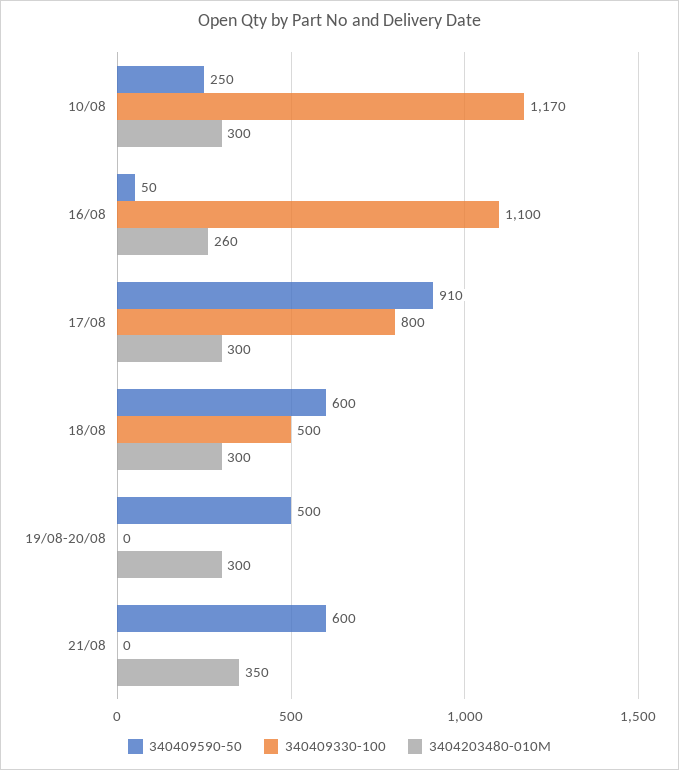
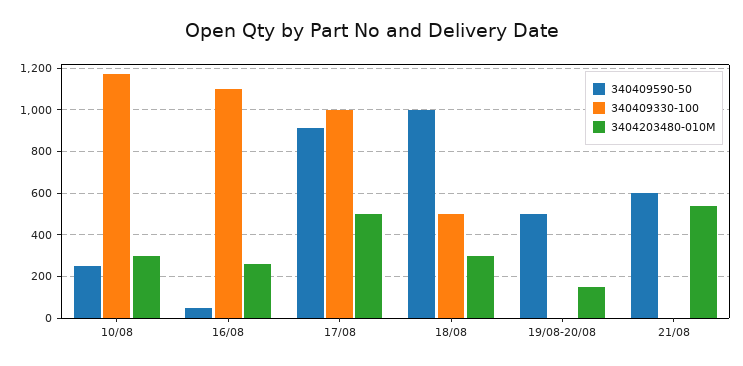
340409330-100, 17/08: 800 -> 1000
3404203480-010M, 17/08: 300 -> 500
340409590-50, 18/08: 600 -> 1000
3404203480-010M, 19/08-20/08: 300 -> 150
3404203480-010M, 21/08: 350 -> 550

